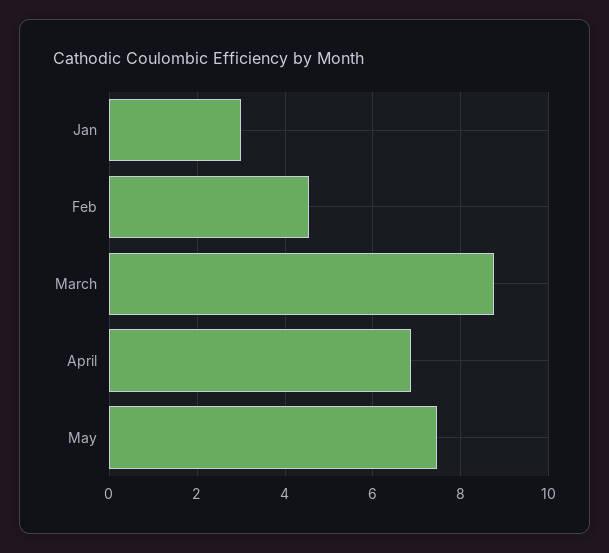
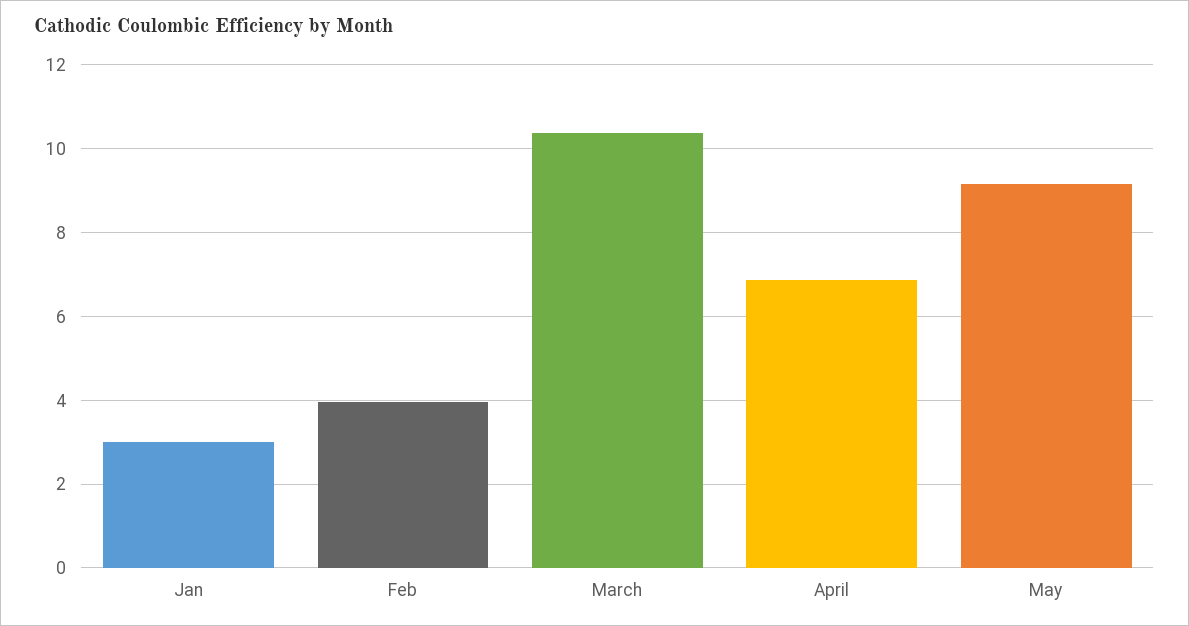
Feb: 4.6 -> 4
March: 8.8 -> 10.4
May: 7.4 -> 9.2

